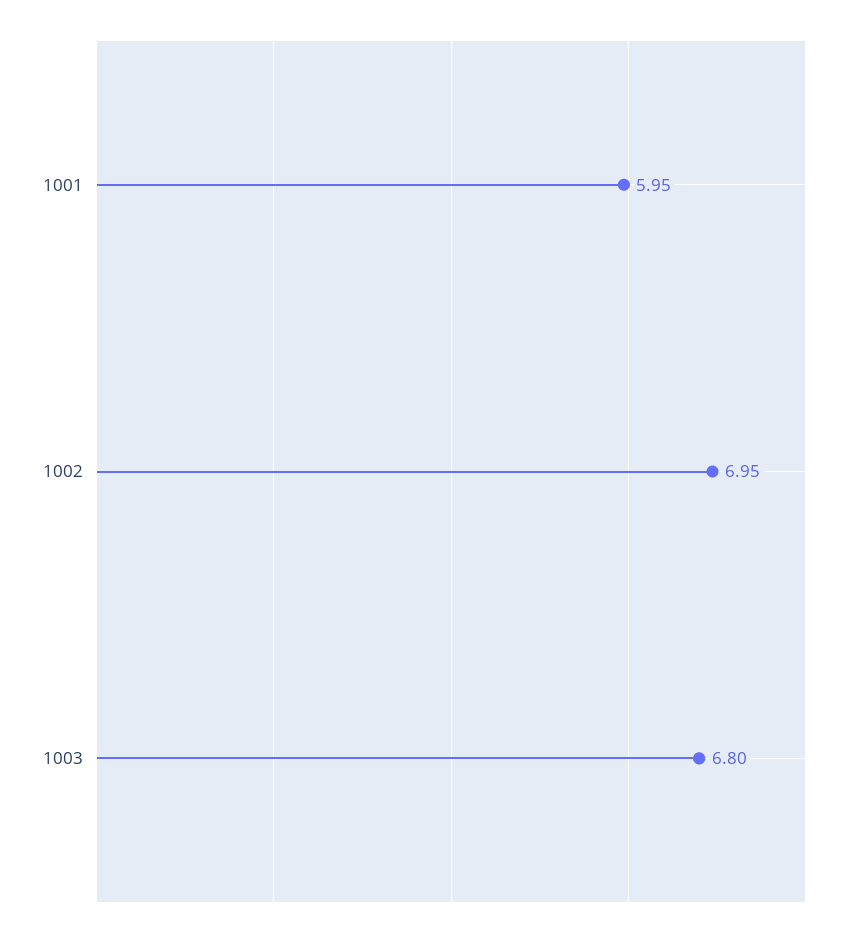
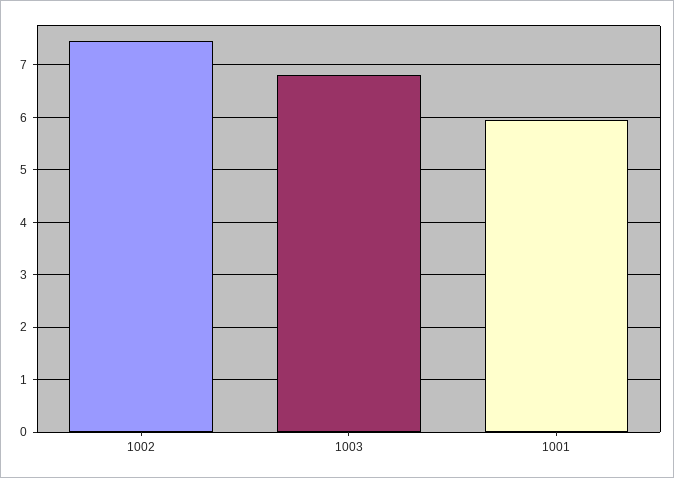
1002: 6.95 -> 7.4

